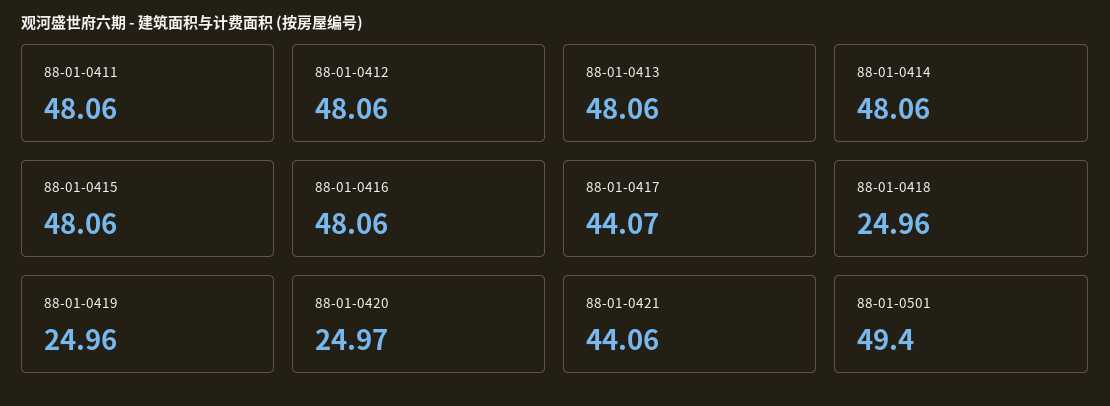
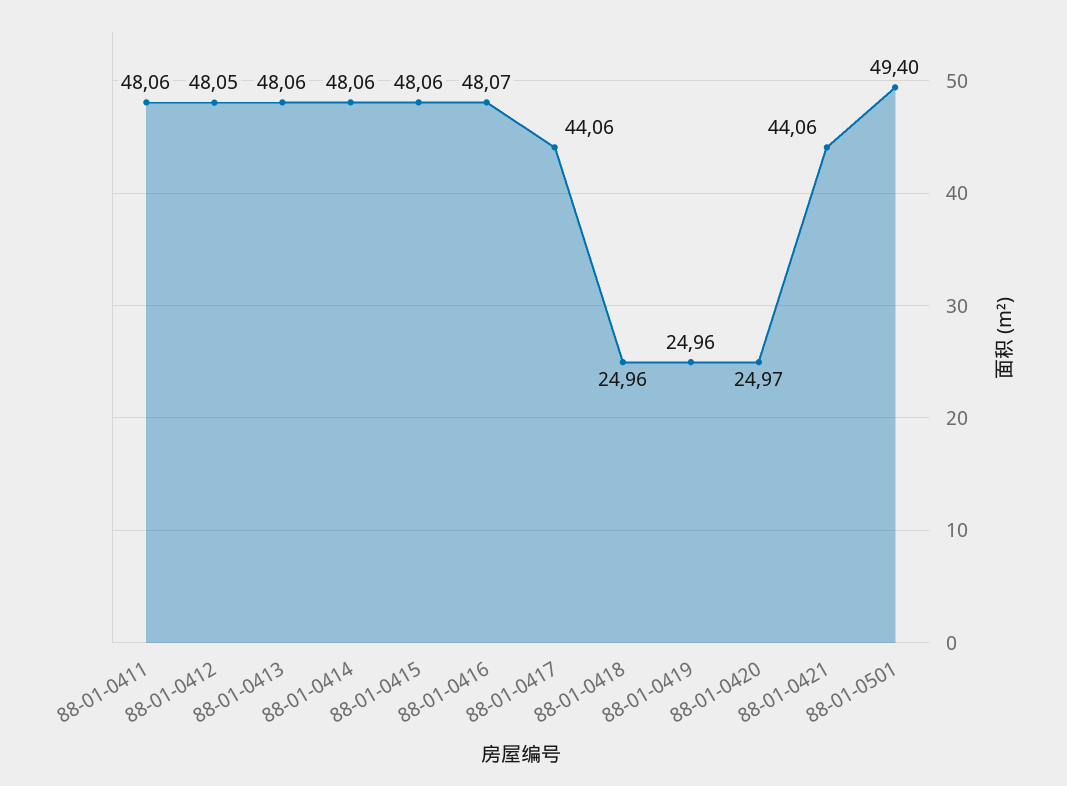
88-01-0412: 48.06 -> 48.05
88-01-0416: 48.06 -> 48.07
88-01-0417: 44.07 -> 44.06

